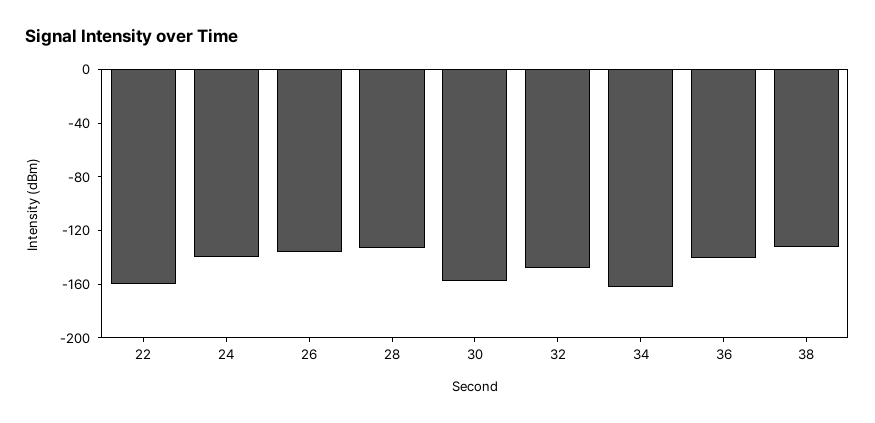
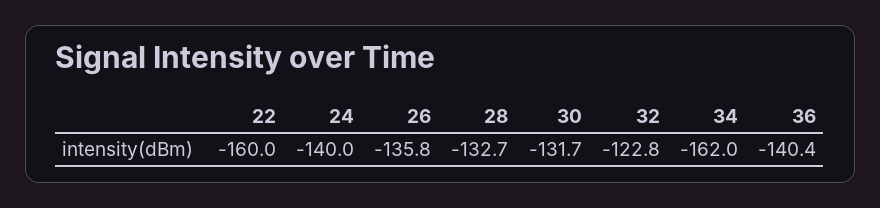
30: -160 -> -131.7
32: -150 -> -122.8
38: -130 -> none

